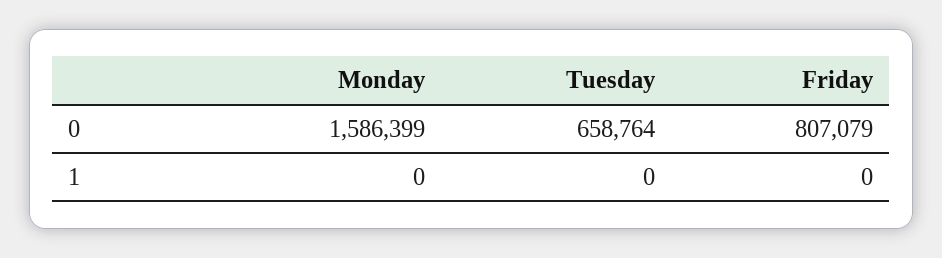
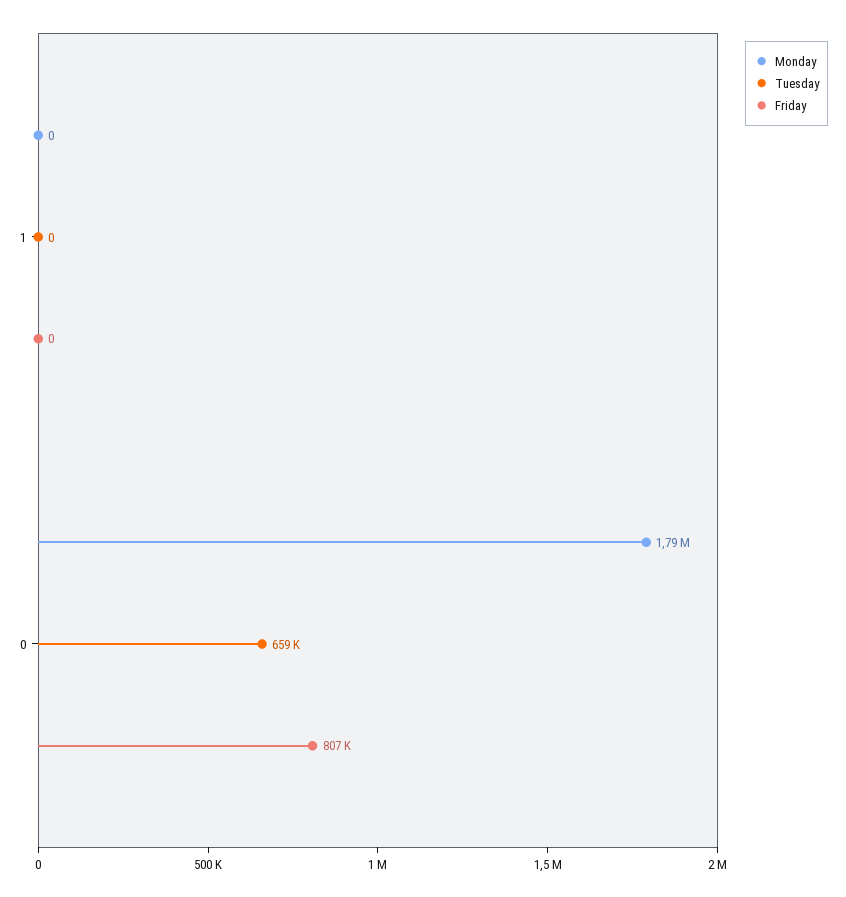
Monday, 0: 1586399 -> 1790000

